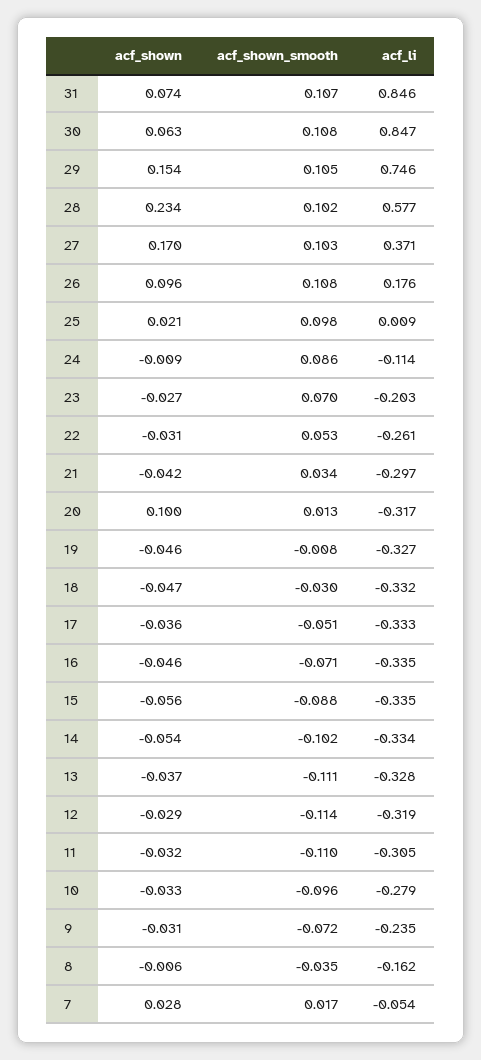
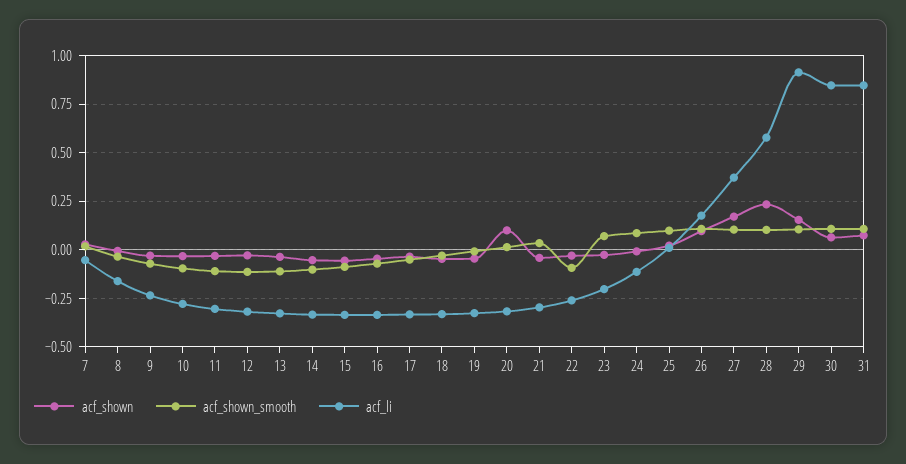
acf_li, 29: 0.746 -> 0.9
acf_shown_smooth, 22: 0.053 -> -0.1

